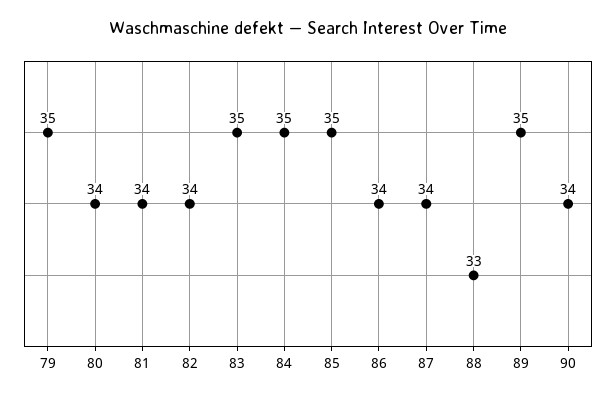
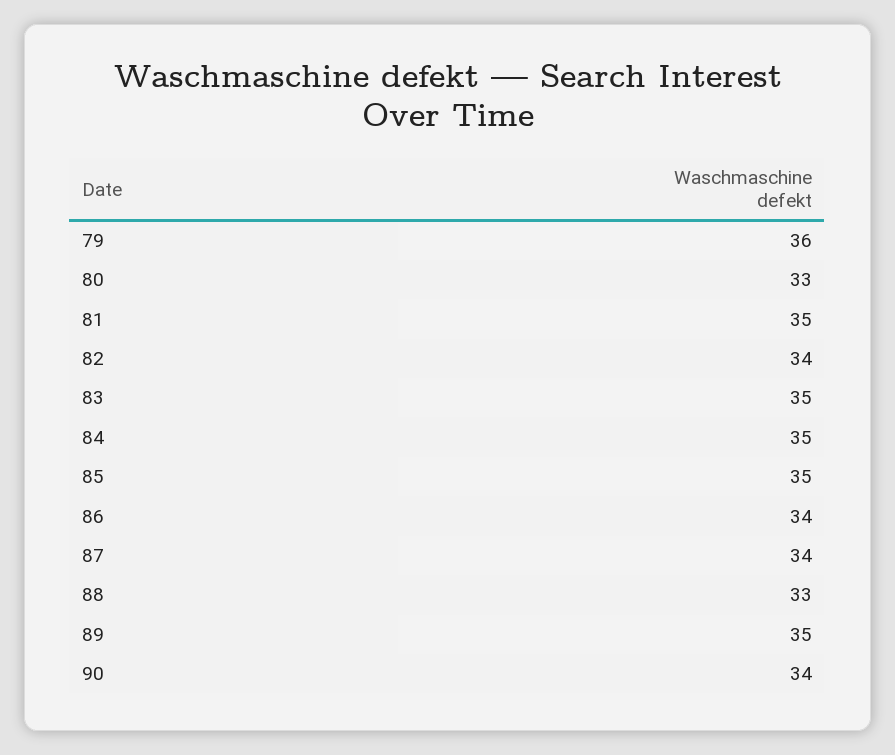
79: 35 -> 36
80: 34 -> 33
81: 34 -> 35

